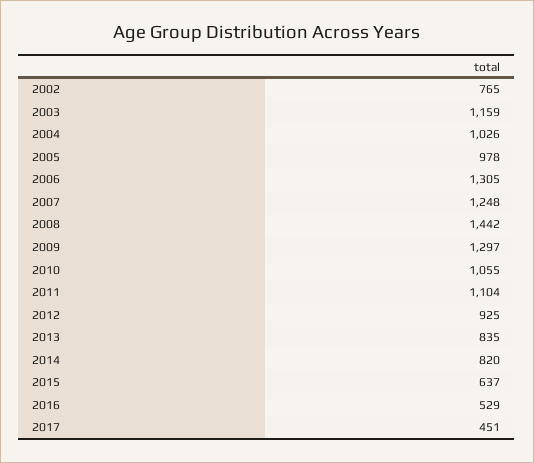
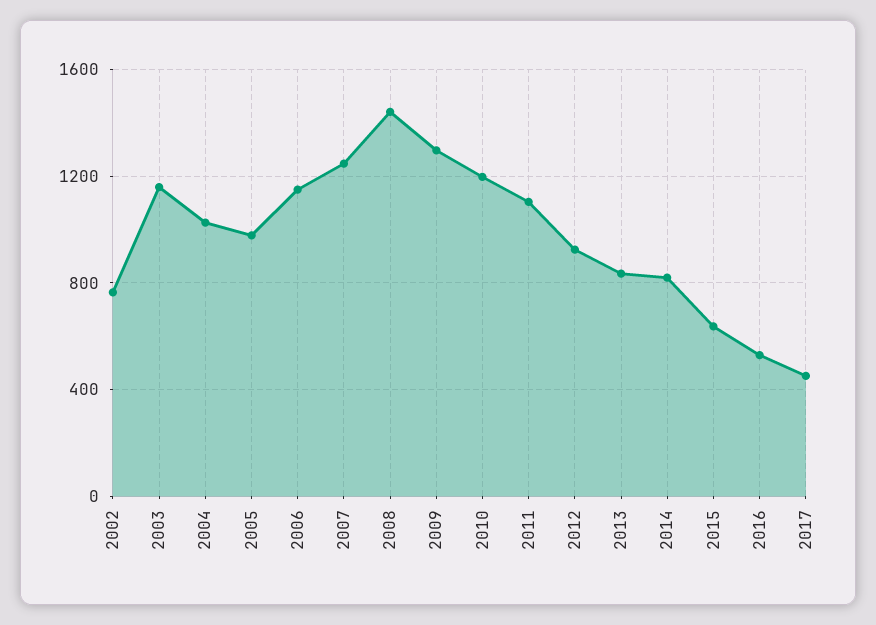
2006: 1305 -> 1150
2010: 1055 -> 1200

